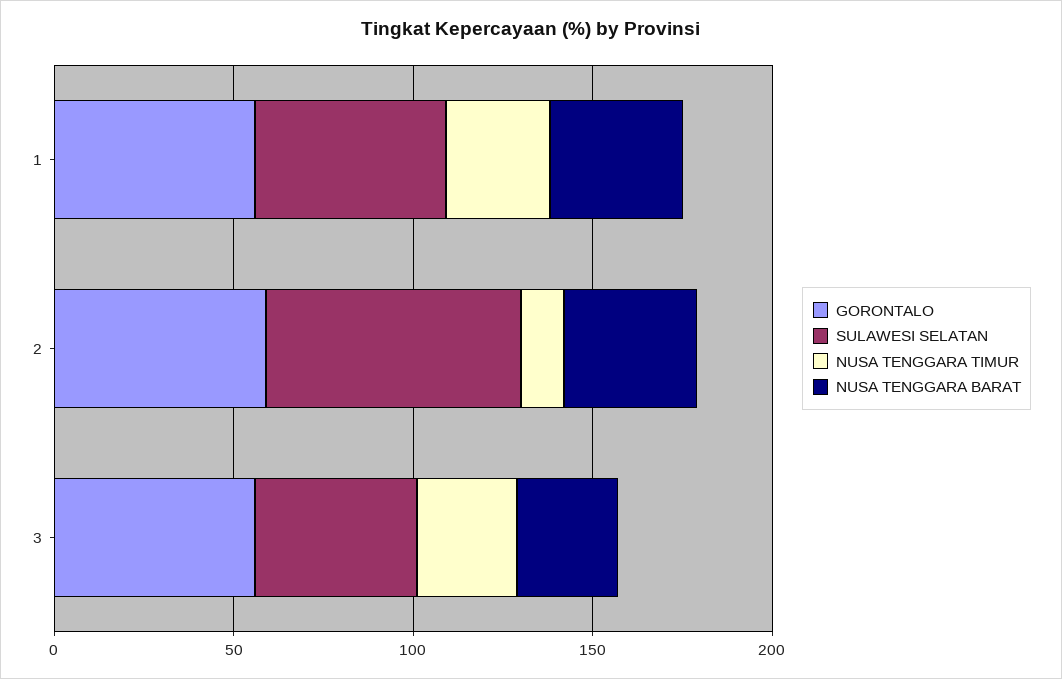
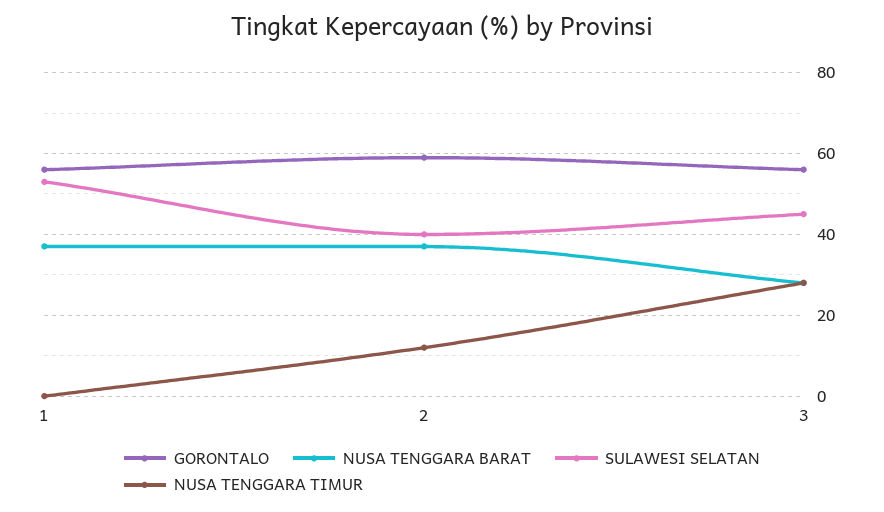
NUSA TENGGARA TIMUR, 1: 30 -> 0
SULAWESI SELATAN, 2: 70 -> 40

